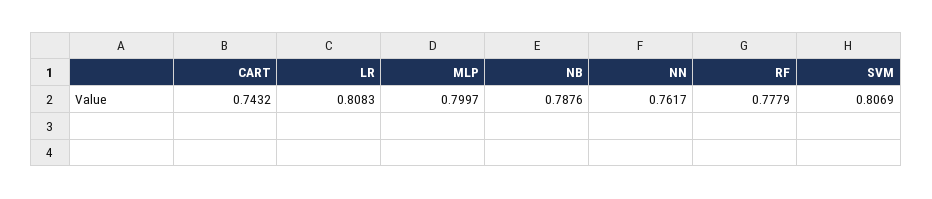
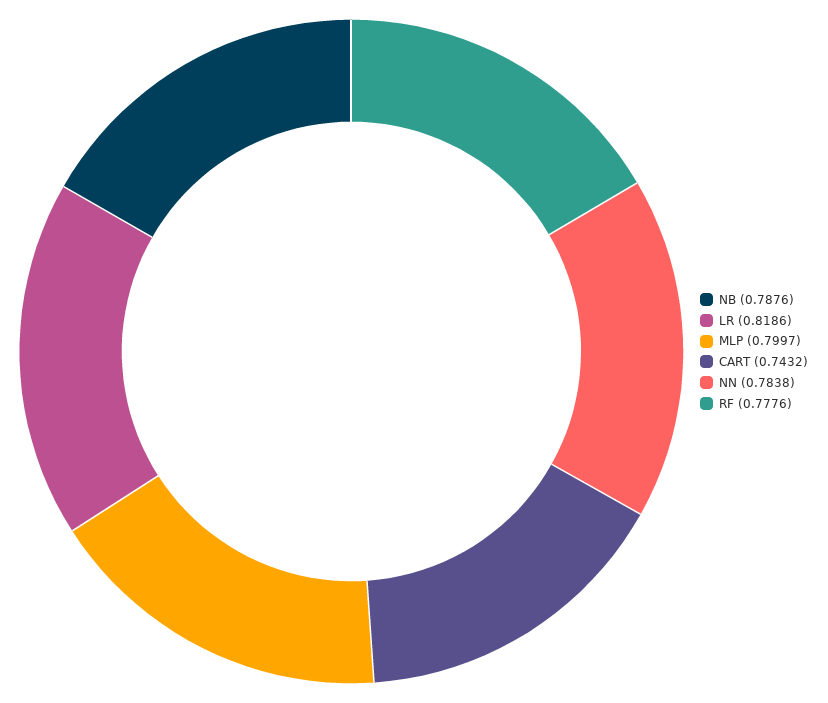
LR: 0.8083 -> 0.8186
NN: 0.7617 -> 0.7838
RF: 0.7779 -> 0.7776
SVM: 0.8069 -> none

